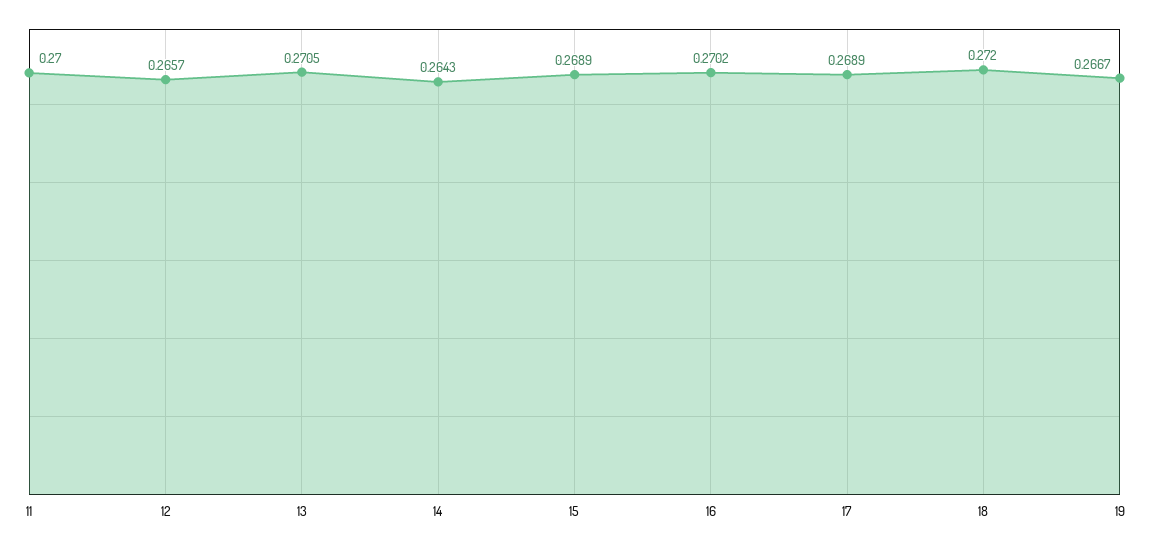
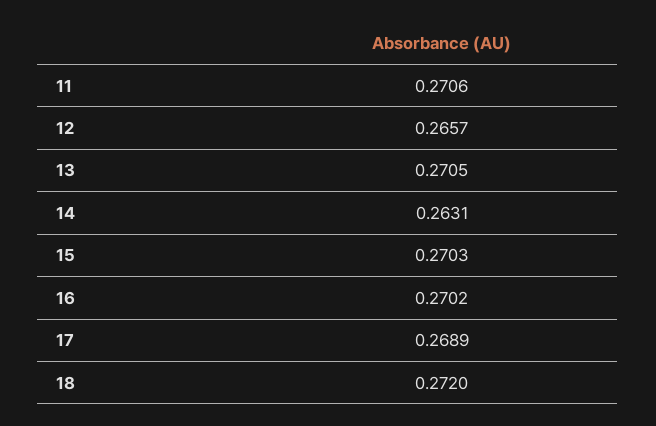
11: 0.27 -> 0.2706
14: 0.2643 -> 0.2631
15: 0.2689 -> 0.2703
19: 0.2667 -> none

